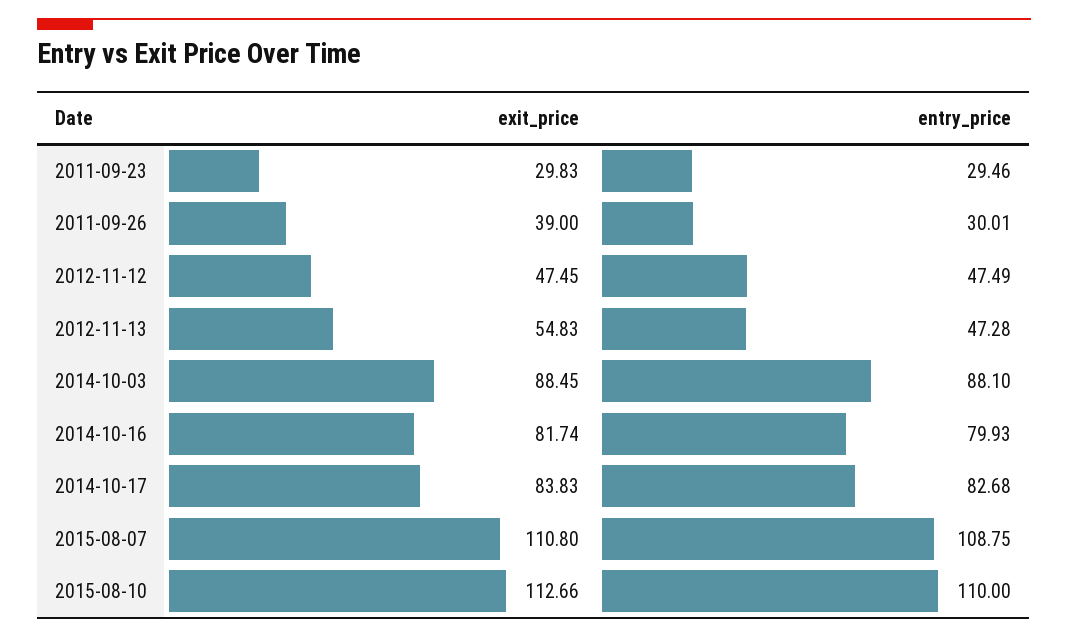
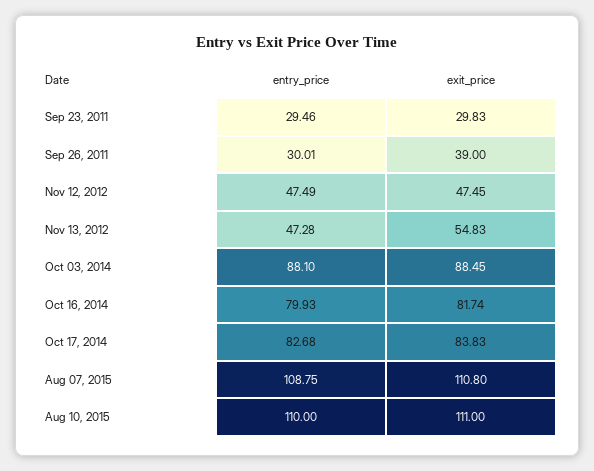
exit_price, 2015-08-10: 112.66 -> 111

